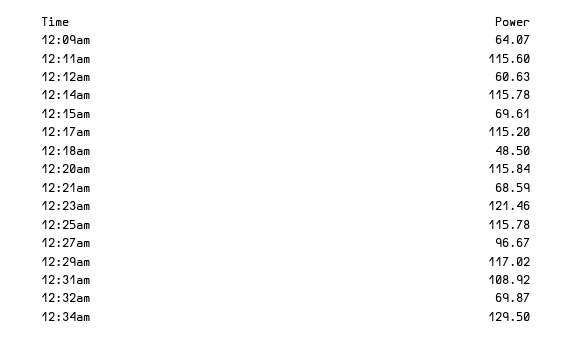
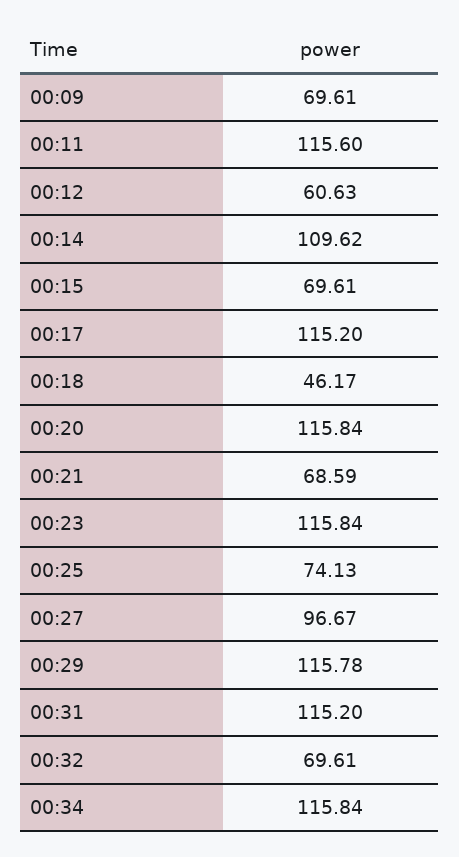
12:09am: 64.07 -> 69.61
12:14am: 115.78 -> 109.62
12:18am: 48.5 -> 46.17
12:23am: 121.46 -> 115.84
12:25am: 115.78 -> 74.13
12:29am: 117.02 -> 115.78
12:31am: 108.92 -> 115.2
12:32am: 69.87 -> 69.61
12:34am: 129.5 -> 115.84

